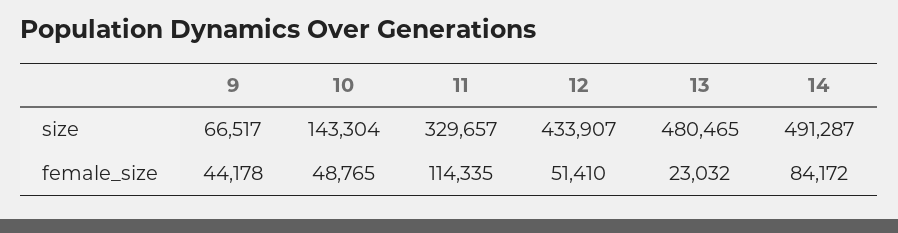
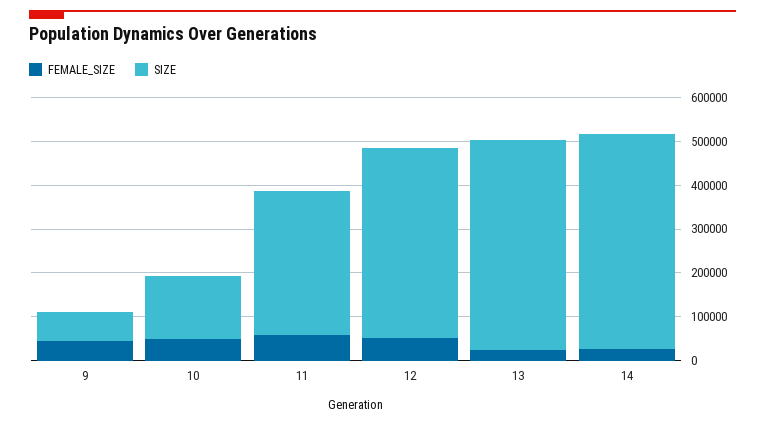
female_size, 11: 114335 -> 60000
female_size, 14: 84172 -> 20000

